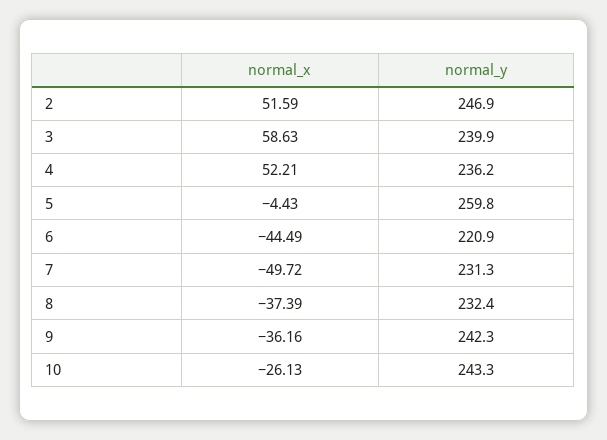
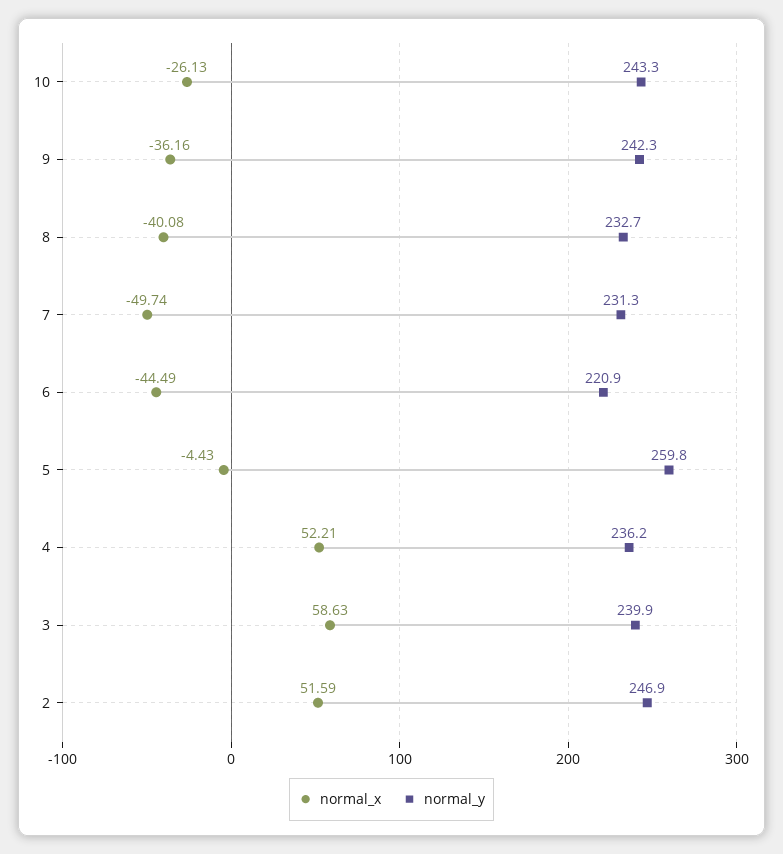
normal_x, 7: -49.72 -> -49.74
normal_x, 8: -37.39 -> -40.08
normal_y, 8: 232.4 -> 232.7

